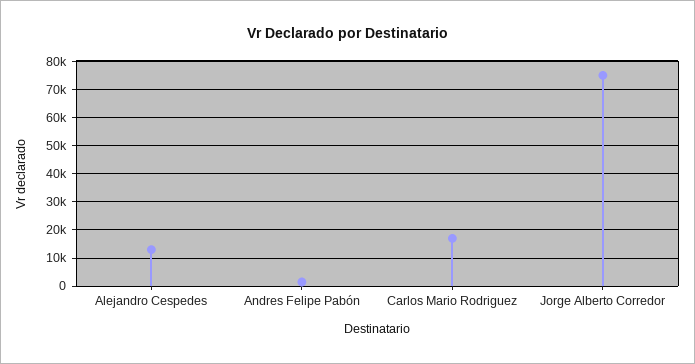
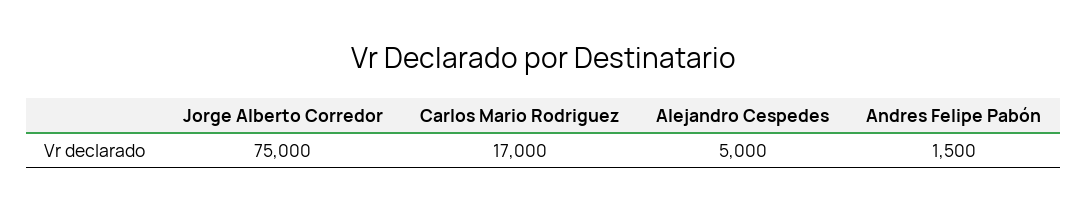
Alejandro Cespedes: 12500 -> 5000

